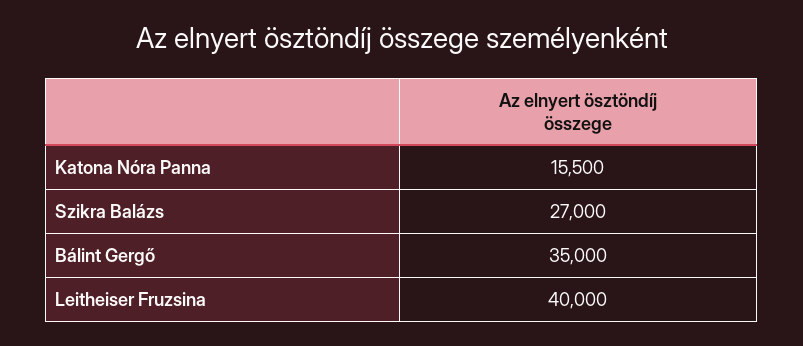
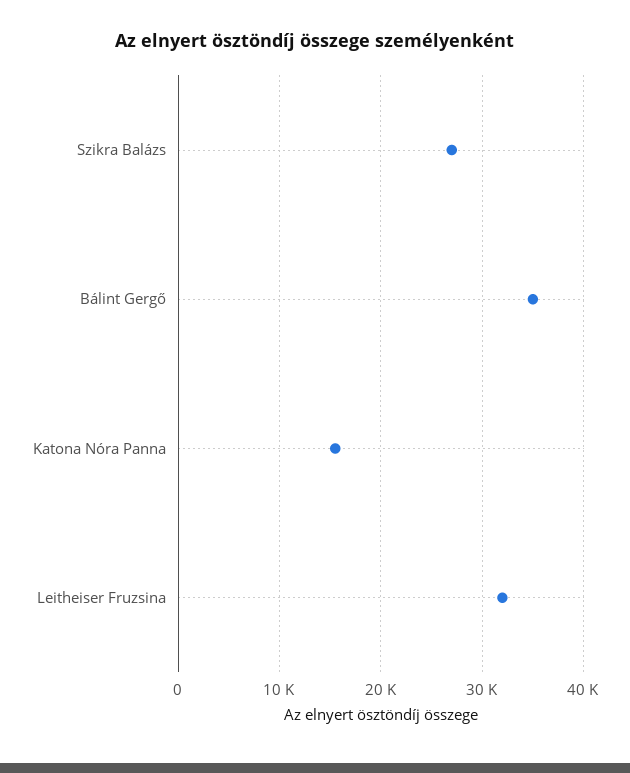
Leitheiser Fruzsina: 40000 -> 32000

